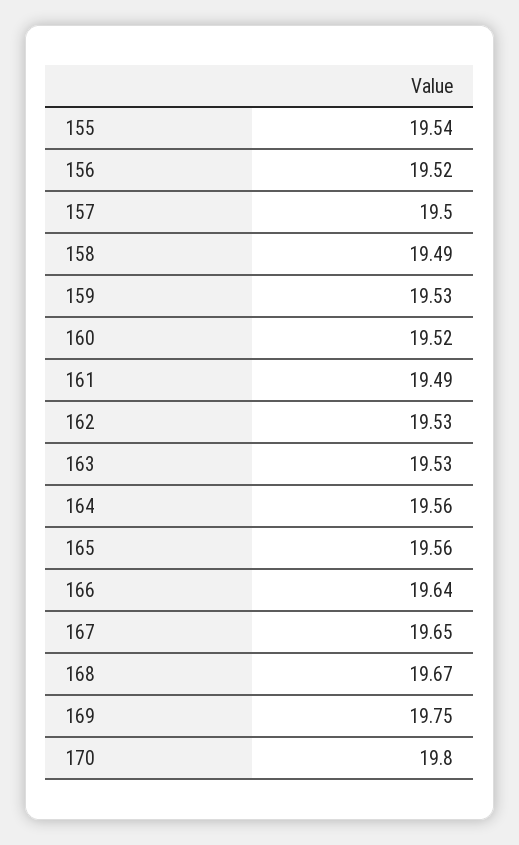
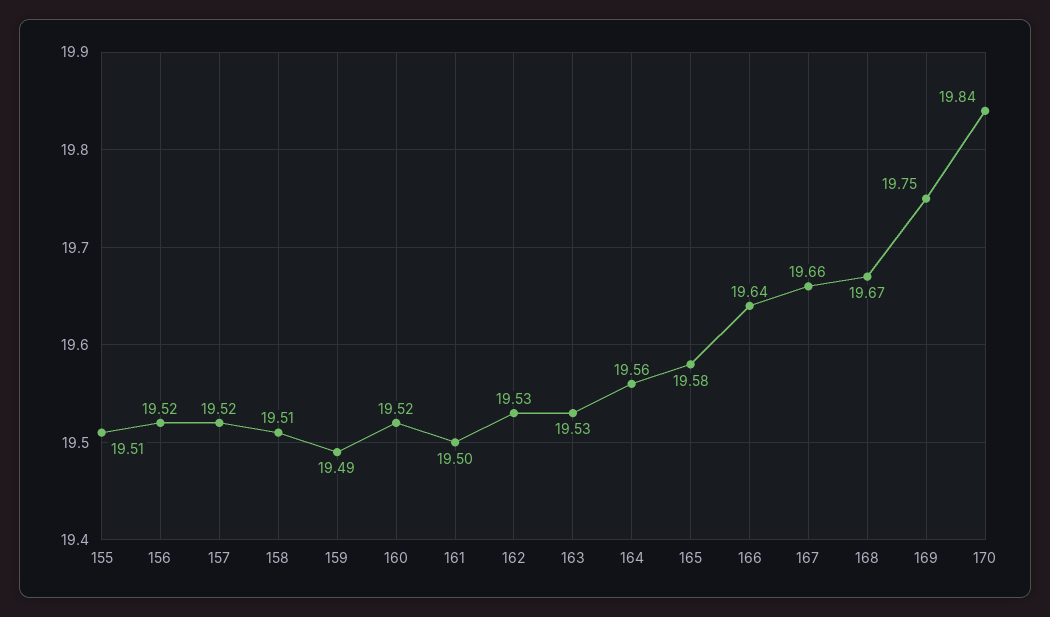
155: 19.54 -> 19.51
157: 19.5 -> 19.52
158: 19.49 -> 19.51
159: 19.53 -> 19.49
161: 19.49 -> 19.5
165: 19.56 -> 19.58
167: 19.65 -> 19.66
170: 19.8 -> 19.84

